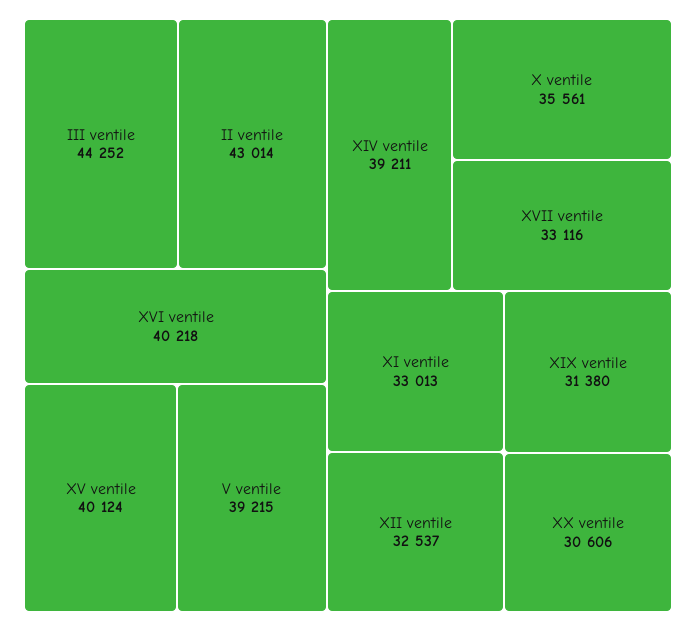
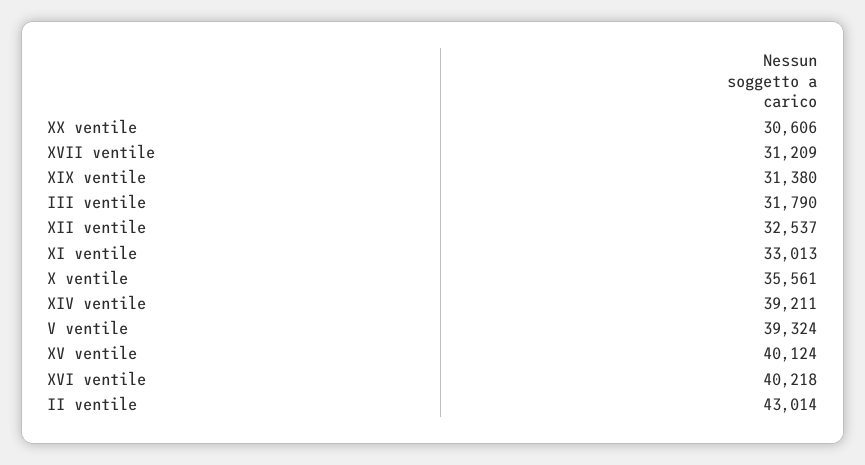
III ventile: 44252 -> 31790
V ventile: 39215 -> 39324
XVII ventile: 33116 -> 31209

